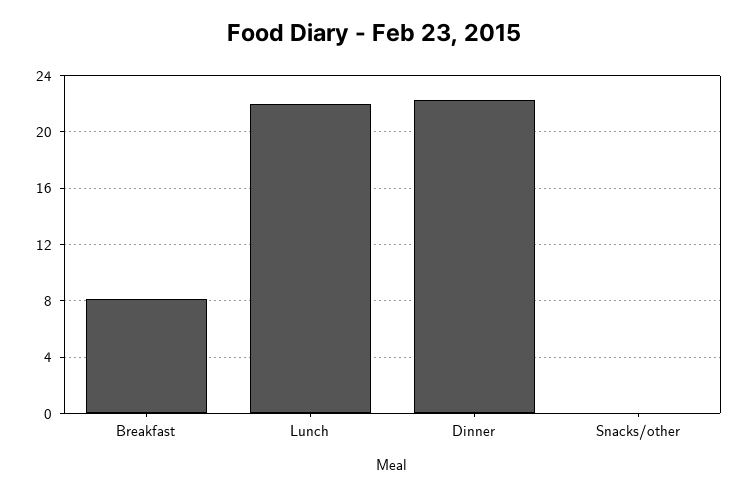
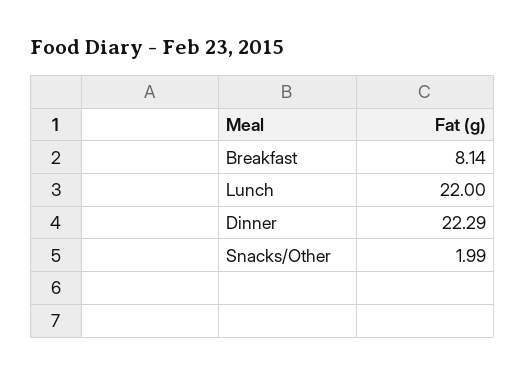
Snacks/other: 0 -> 1.99

